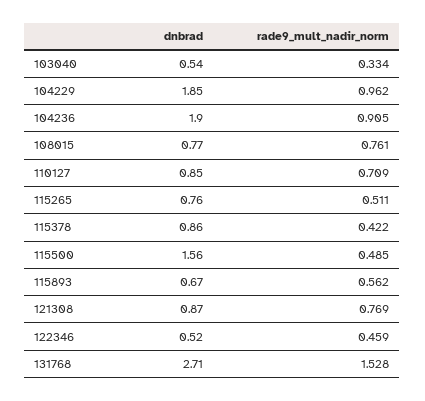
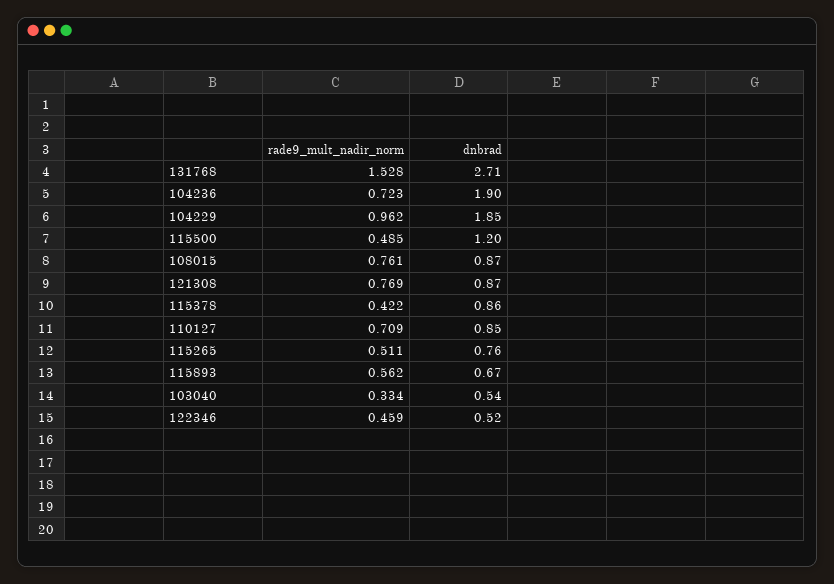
rade9_mult_nadir_norm, 104236: 0.905 -> 0.723
dnbrad, 108015: 0.77 -> 0.87
dnbrad, 115500: 1.56 -> 1.2

